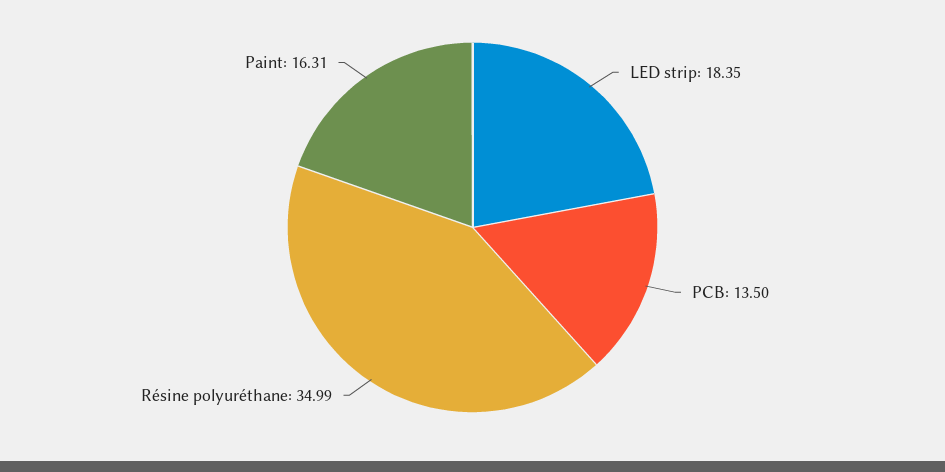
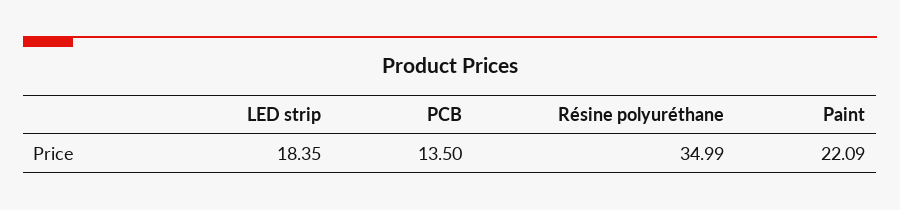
Paint: 16.31 -> 22.09

